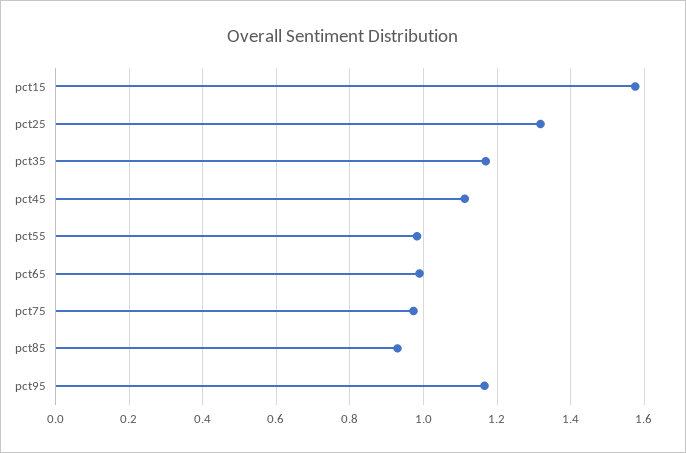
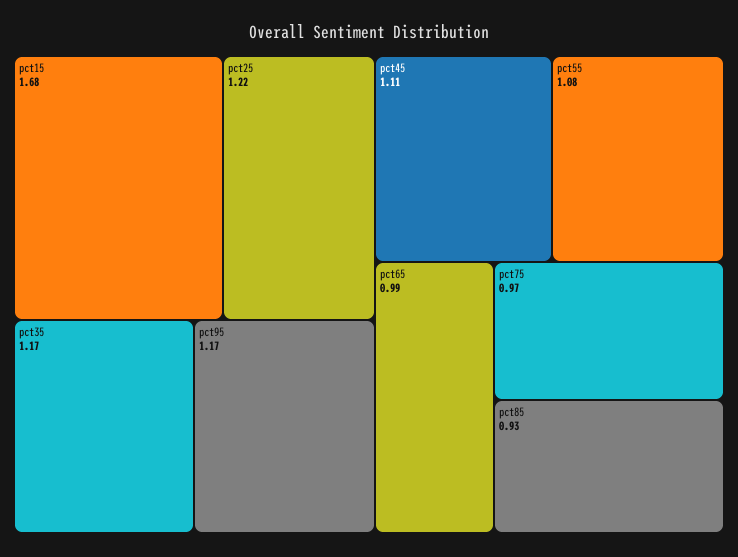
pct15: 1.58 -> 1.68
pct25: 1.32 -> 1.22
pct55: 0.98 -> 1.08

